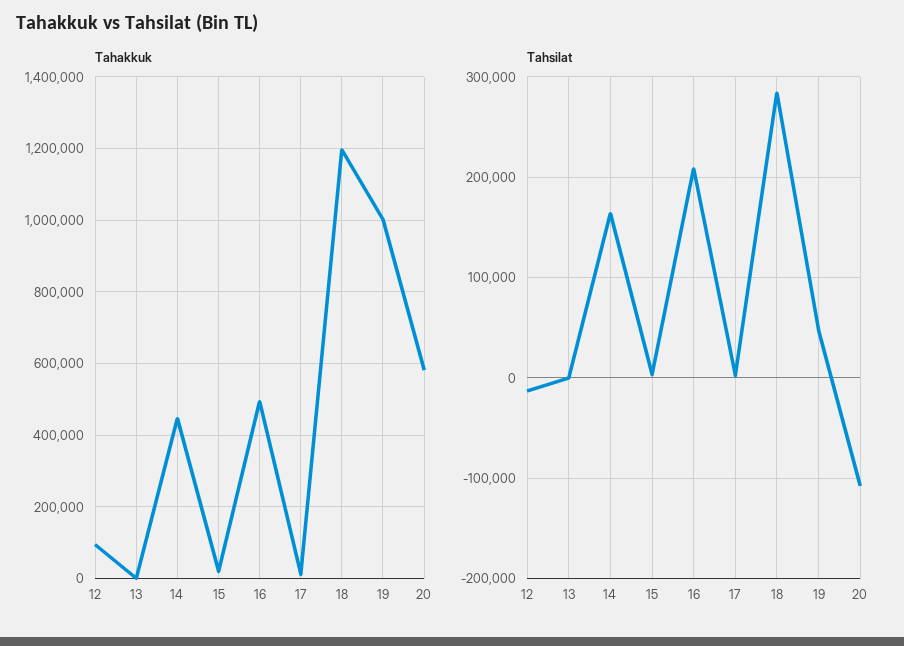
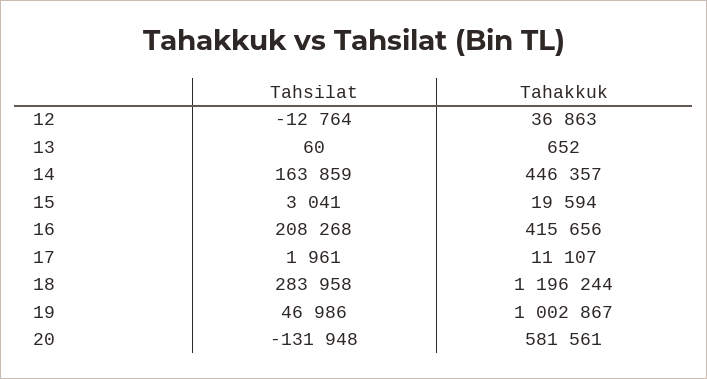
Tahakkuk, 12: 100000 -> 36863
Tahakkuk, 16: 500000 -> 415656
Tahsilat, 20: -110000 -> -131948

